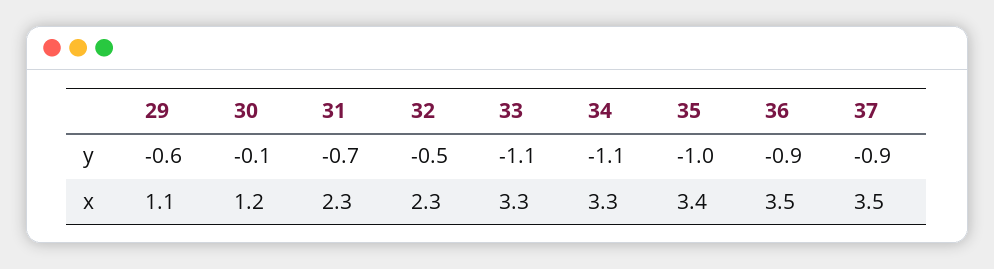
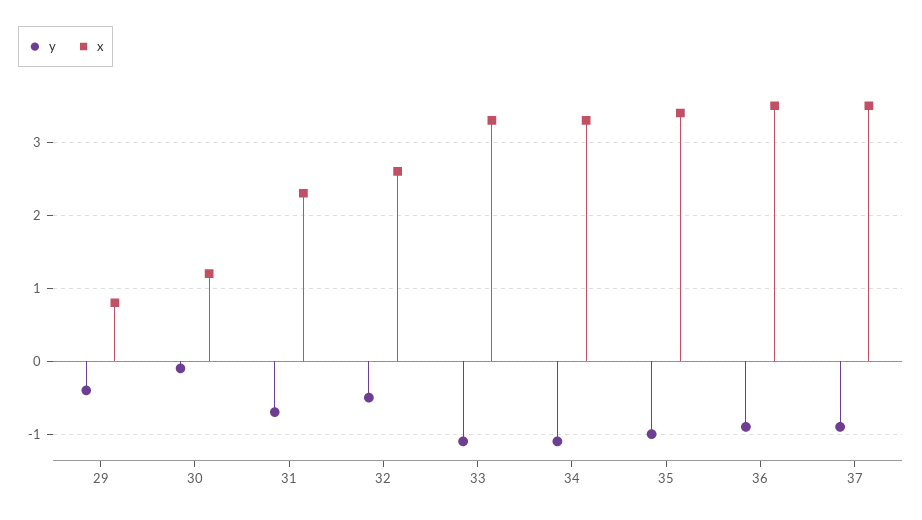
y, 29: -0.6 -> -0.4
x, 29: 1.1 -> 0.8
x, 32: 2.3 -> 2.6

